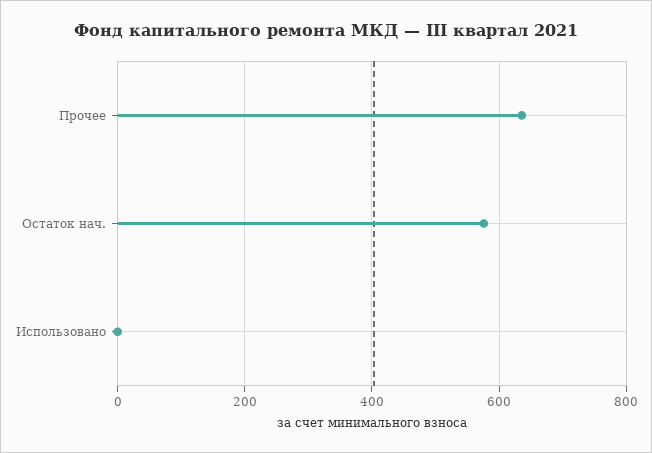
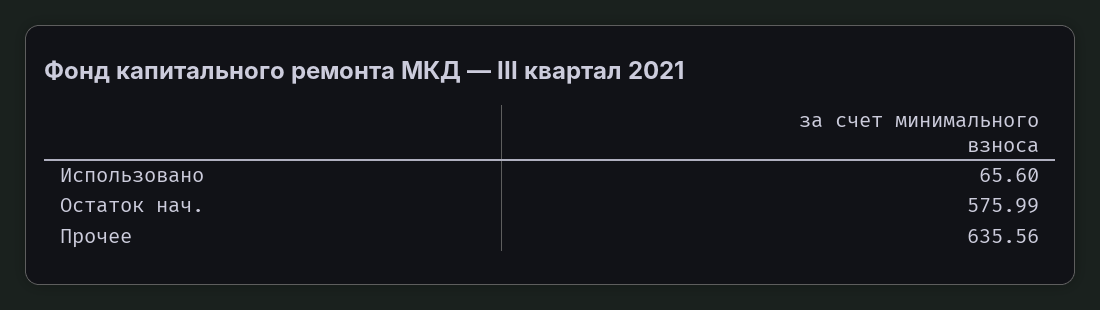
Использовано: 0 -> 65.6

